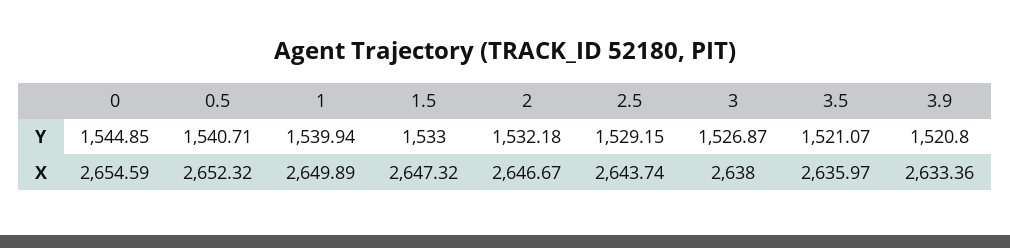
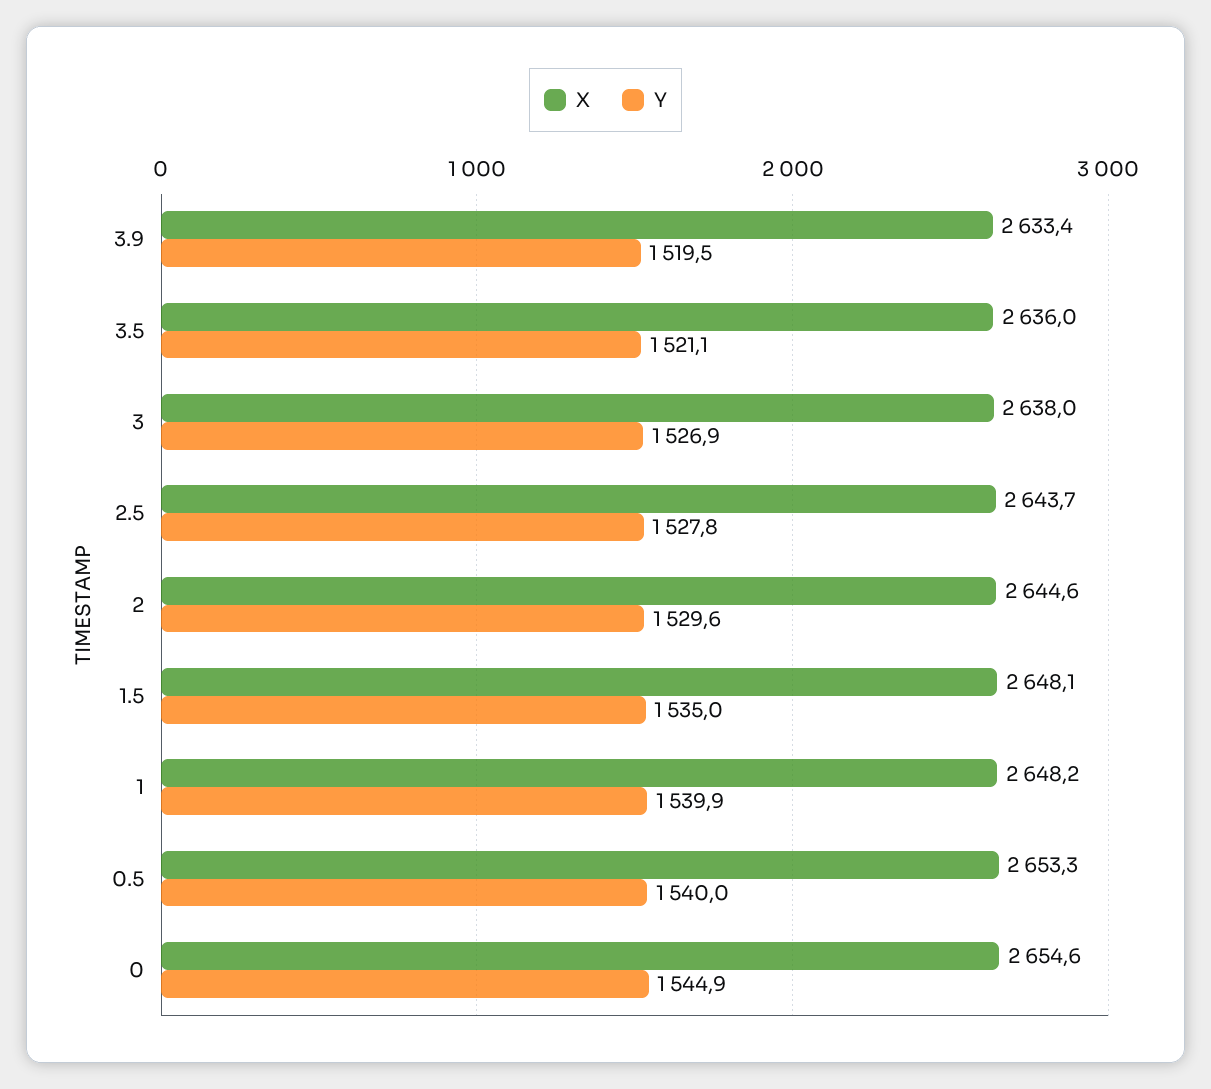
Y, 0.5: 1540.71 -> 1540
Y, 1.5: 1533 -> 1535
Y, 2: 1532.18 -> 1529.6
Y, 2.5: 1529.15 -> 1527.8
Y, 3.9: 1520.8 -> 1519.5
X, 0.5: 2652.32 -> 2653.3
X, 1: 2649.89 -> 2648.2
X, 1.5: 2647.32 -> 2648.1
X, 2: 2646.67 -> 2644.6

